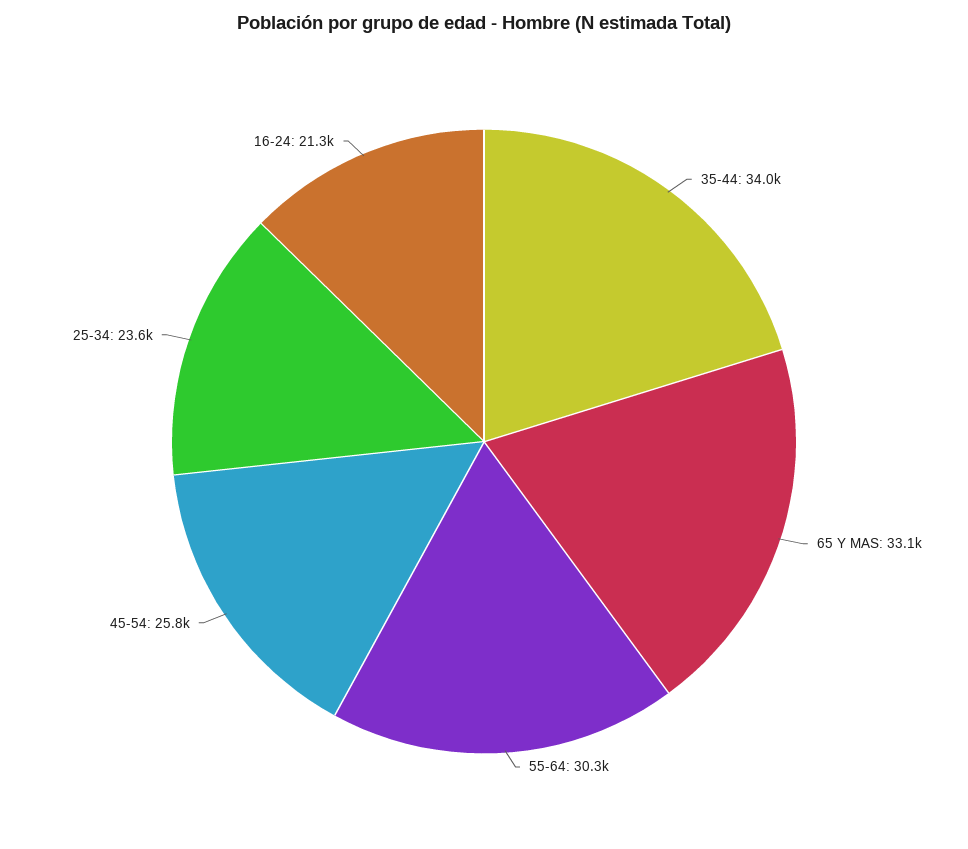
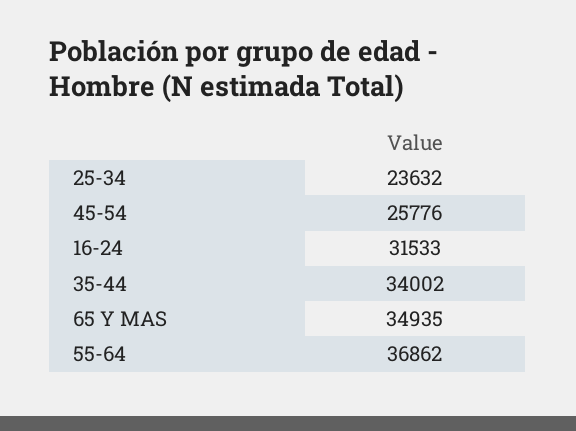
65 Y MAS: 33100 -> 34935
55-64: 30300 -> 36862
16-24: 21300 -> 31533

